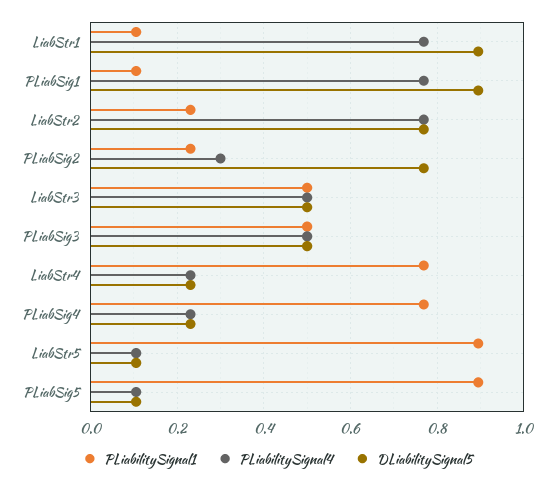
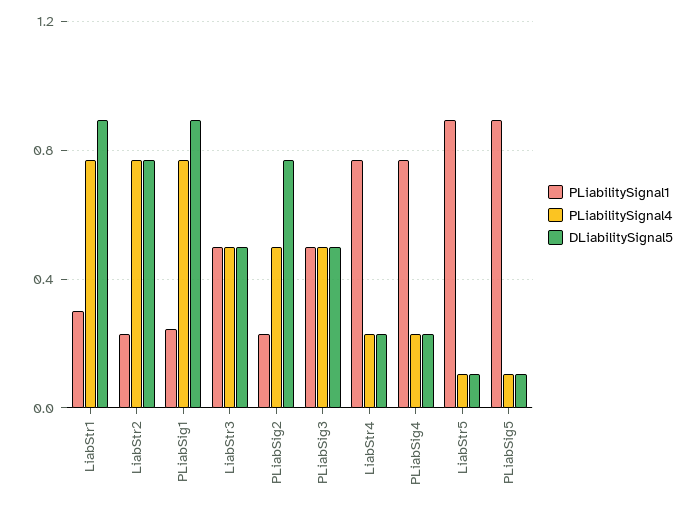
PLiabilitySignal1, LiabStr1: 0.1 -> 0.3
PLiabilitySignal1, PLiabSig1: 0.1 -> 0.25
PLiabilitySignal4, PLiabSig2: 0.3 -> 0.5

